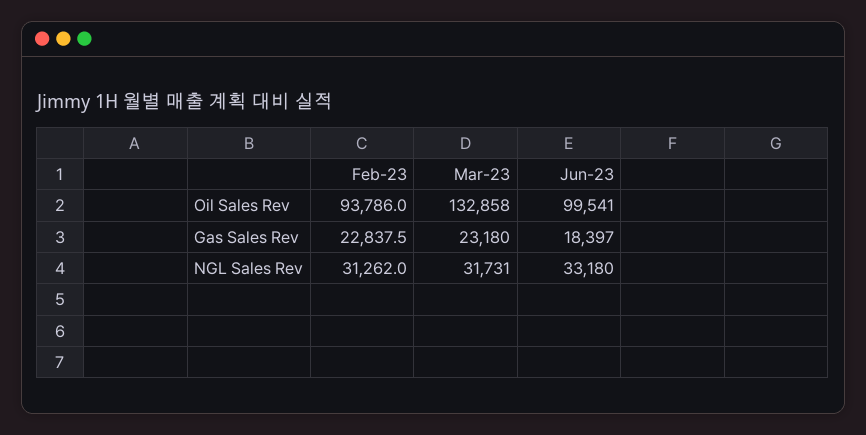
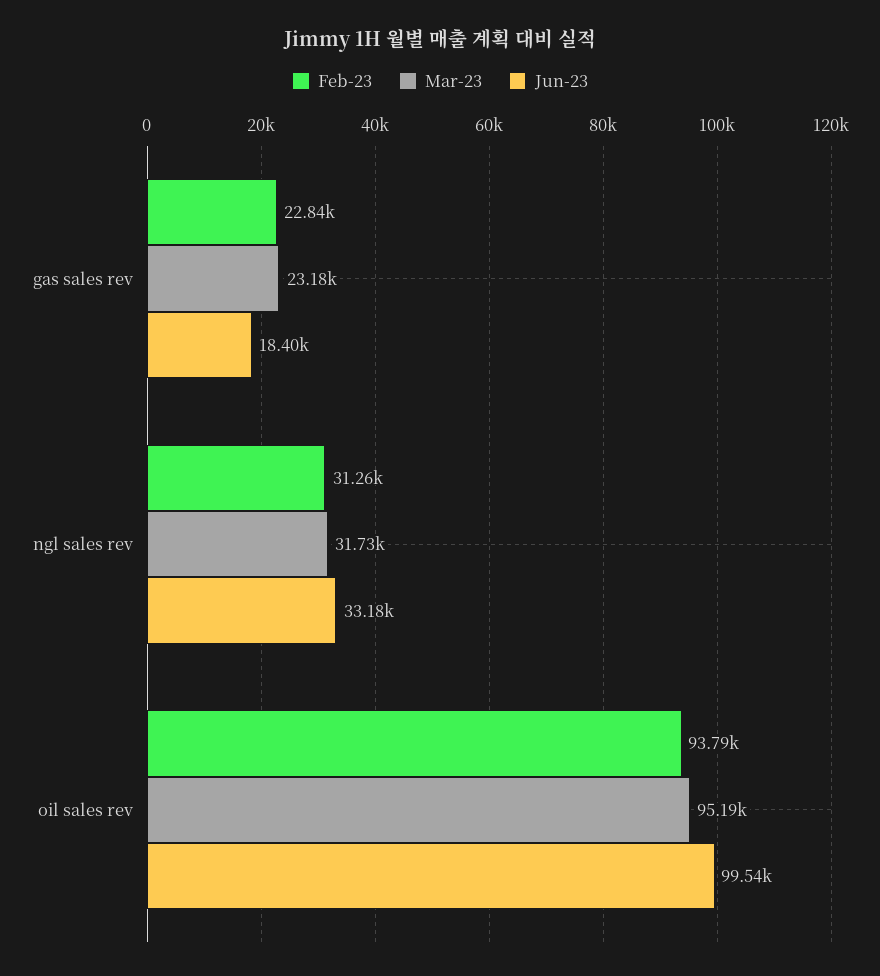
Mar-23, Oil Sales Rev: 132858 -> 95190

